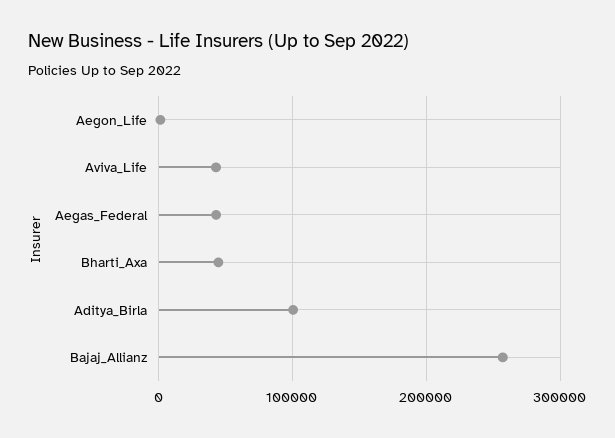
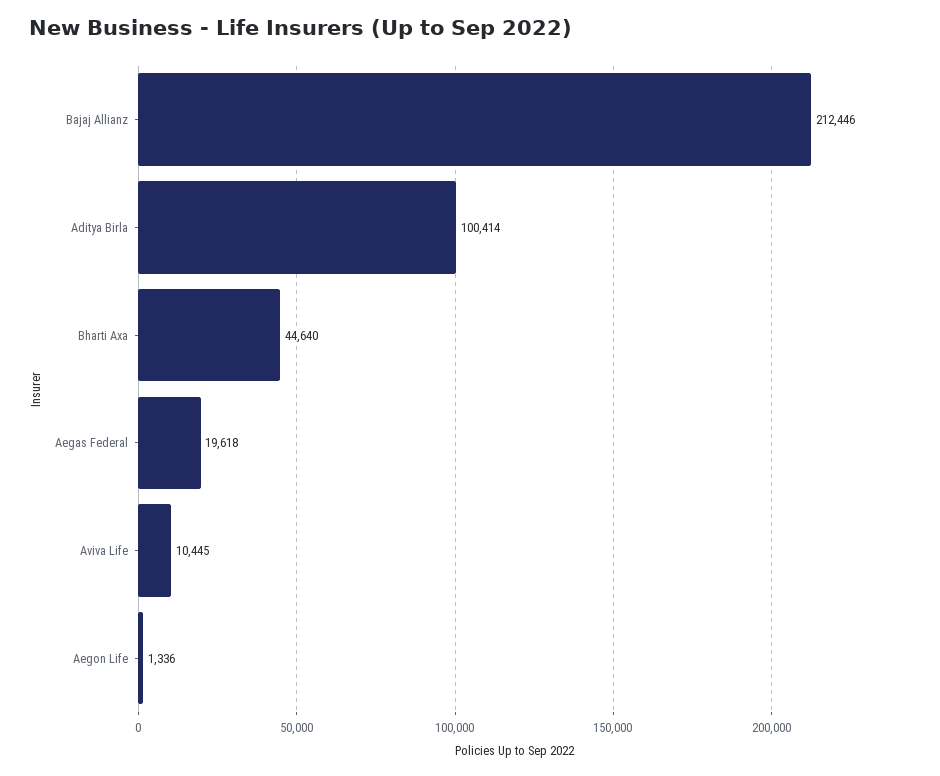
Aviva_Life: 40000 -> 10445
Aegas_Federal: 40000 -> 19618
Bajaj_Allianz: 260000 -> 212446

